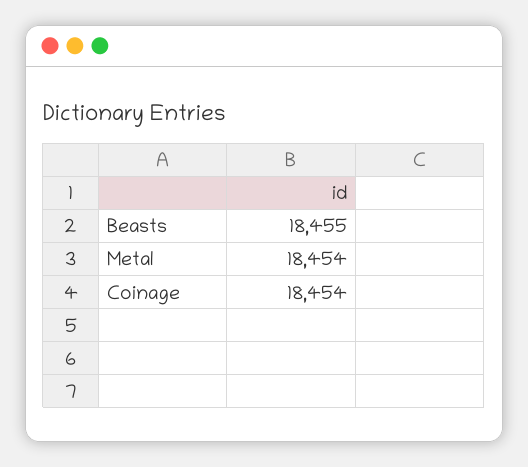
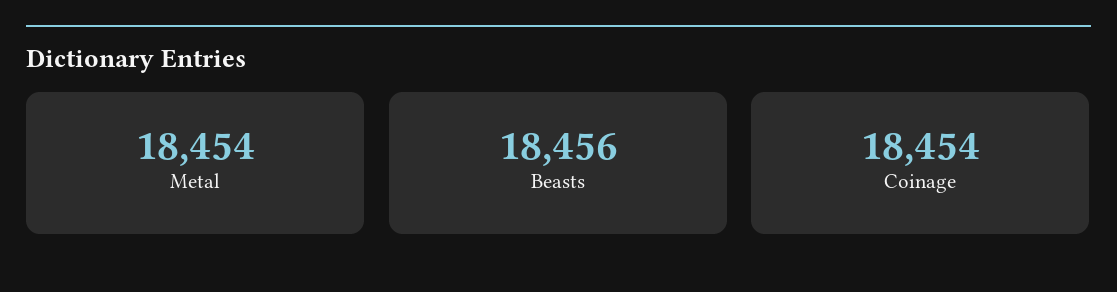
Beasts: 18455 -> 18456

